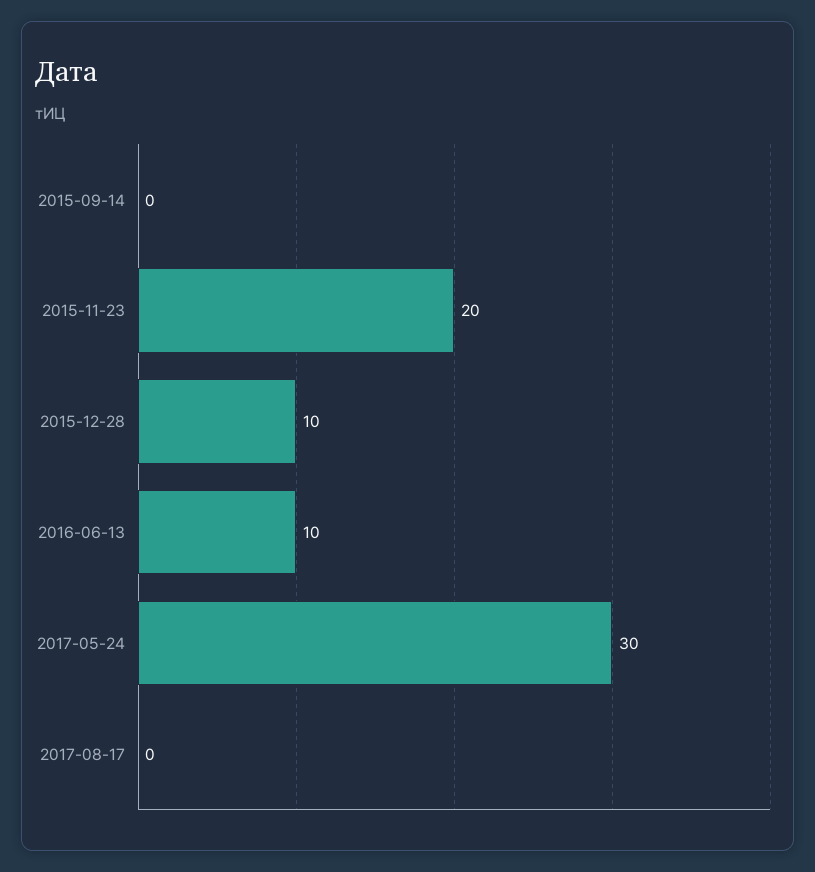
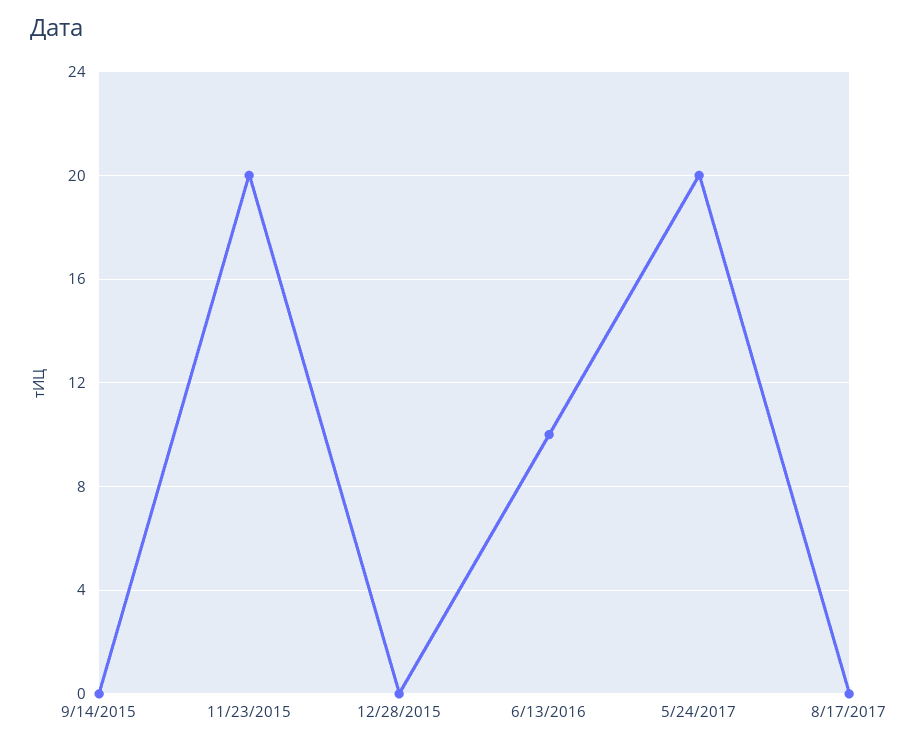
2015-12-28: 10 -> 0
2017-05-24: 30 -> 20

